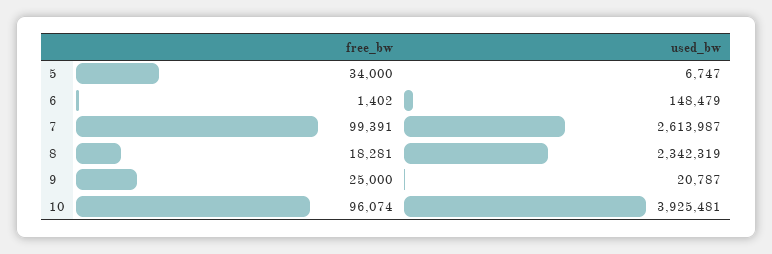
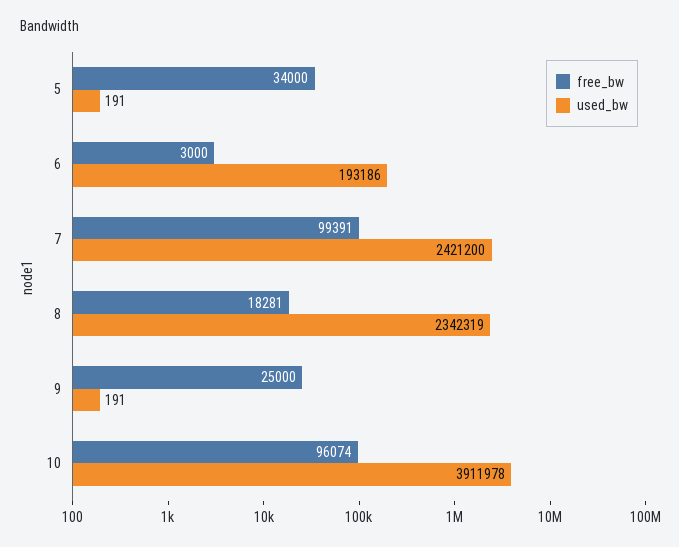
used_bw, 5: 6747 -> 191
free_bw, 6: 1402 -> 3000
used_bw, 6: 148479 -> 193186
used_bw, 7: 2613987 -> 2421200
used_bw, 9: 20787 -> 191
used_bw, 10: 3925481 -> 3911978

